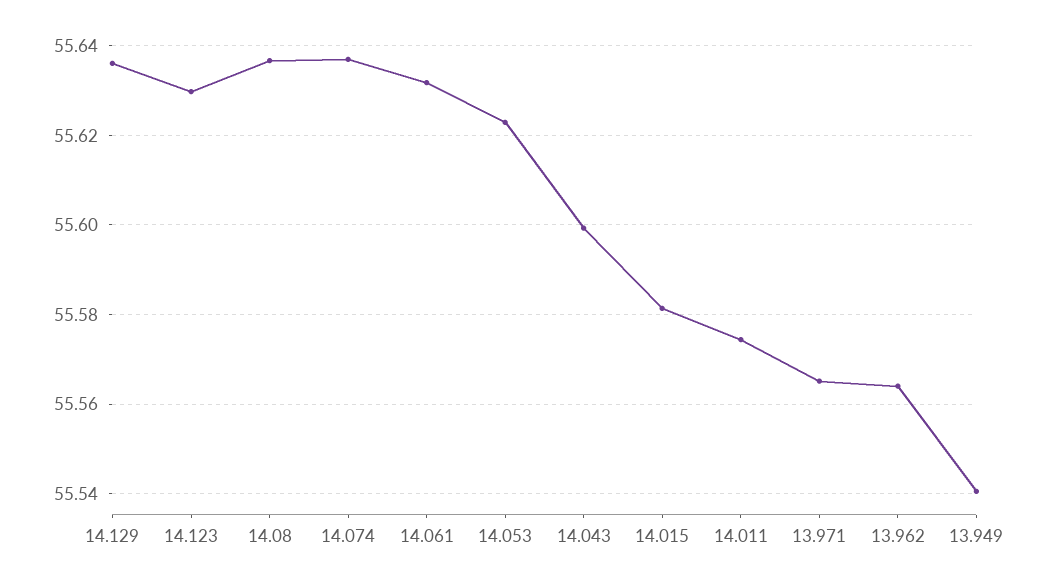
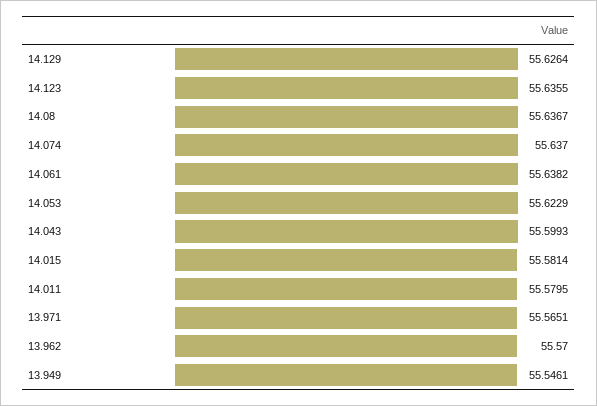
14.129: 55.636 -> 55.6264
14.123: 55.63 -> 55.6355
14.061: 55.632 -> 55.6382
14.011: 55.574 -> 55.5795
13.962: 55.564 -> 55.57
13.949: 55.54 -> 55.5461

